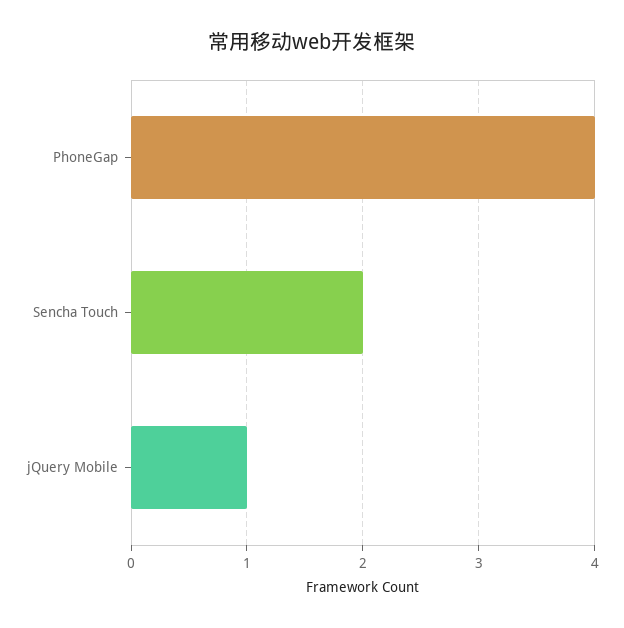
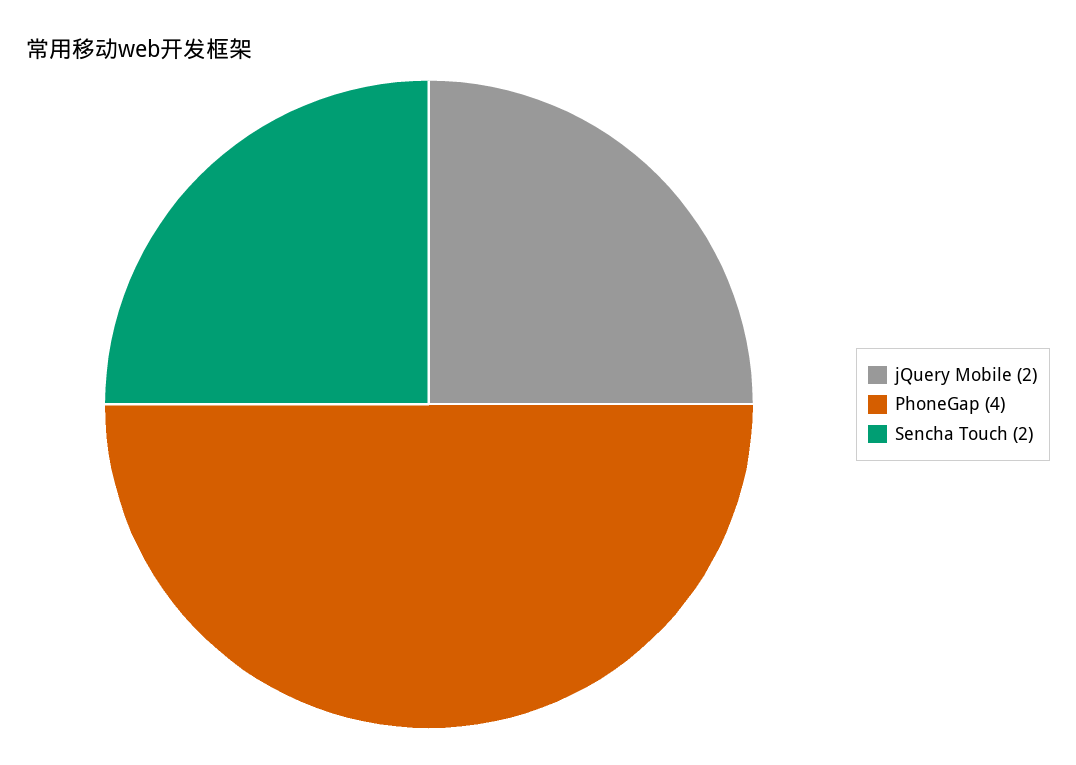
jQuery Mobile: 1 -> 2

